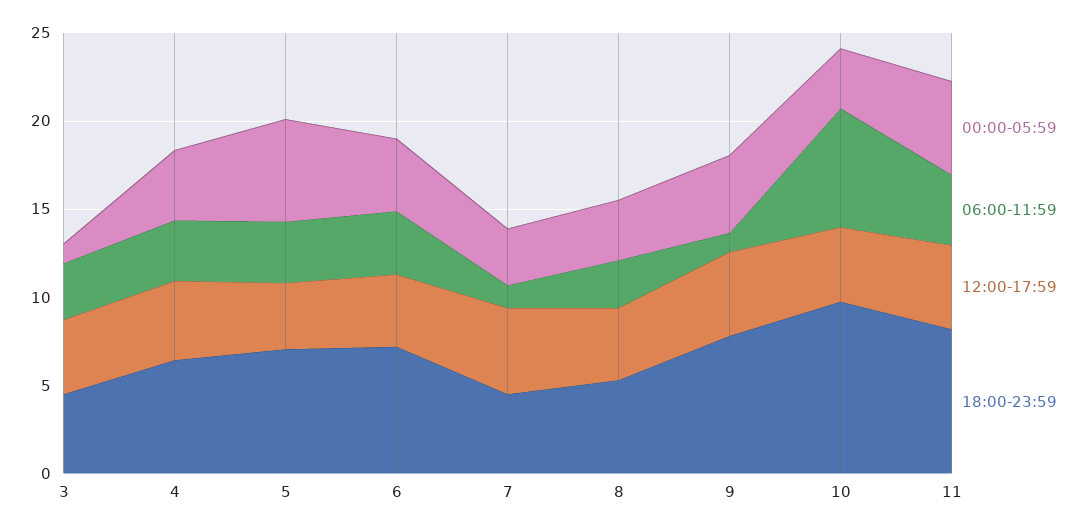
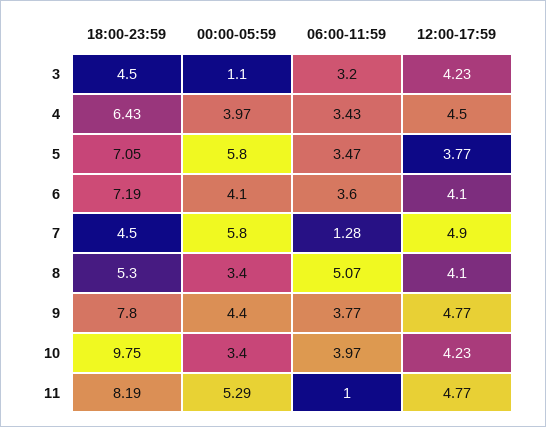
00:00-05:59, 7: 3 -> 5.8
06:00-11:59, 8: 3 -> 5.07
06:00-11:59, 9: 1 -> 3.77
06:00-11:59, 10: 7 -> 3.97
06:00-11:59, 11: 4 -> 1

